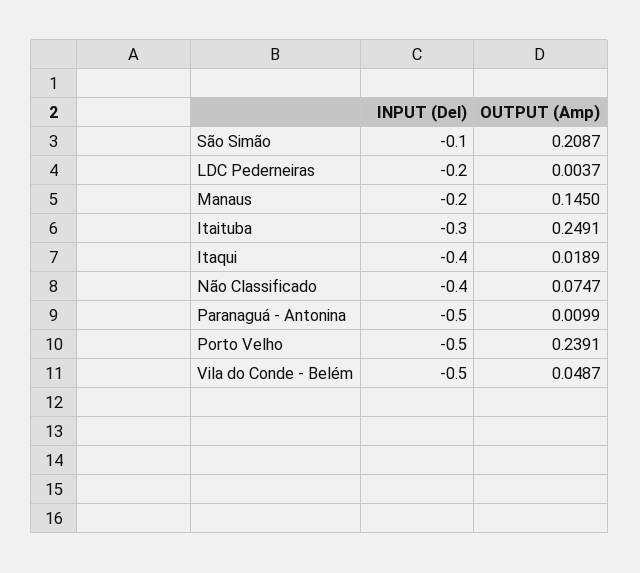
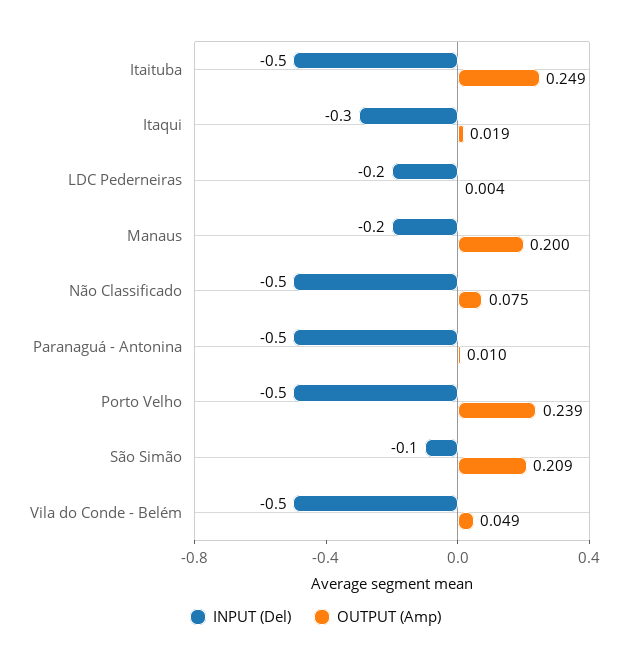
OUTPUT (Amp), Manaus: 0.145 -> 0.2
INPUT (Del), Itaituba: -0.3 -> -0.5
INPUT (Del), Itaqui: -0.4 -> -0.3
INPUT (Del), Não Classificado: -0.4 -> -0.5

